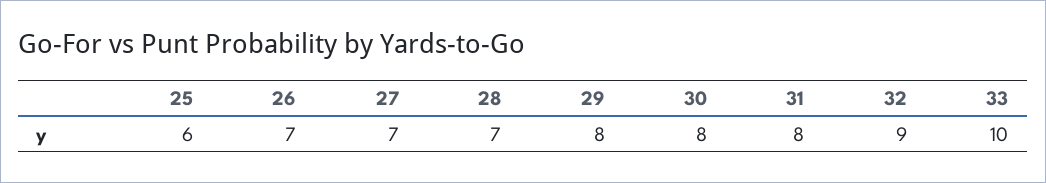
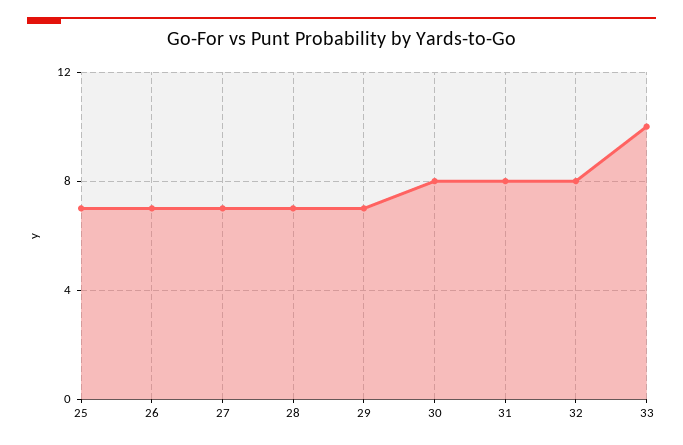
25: 6 -> 7
29: 8 -> 7
32: 9 -> 8

